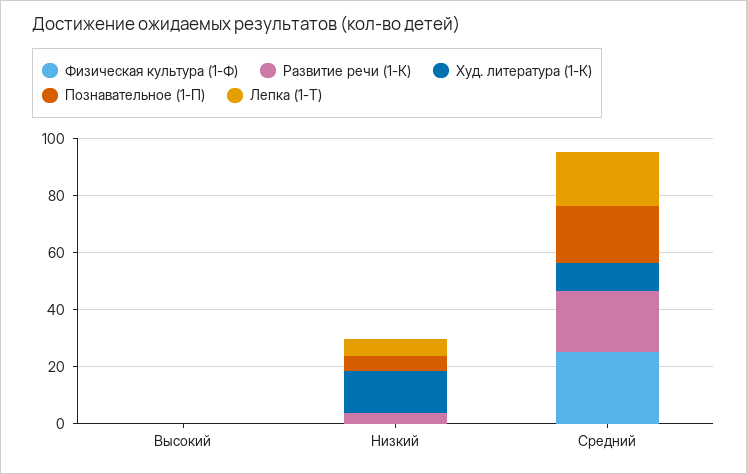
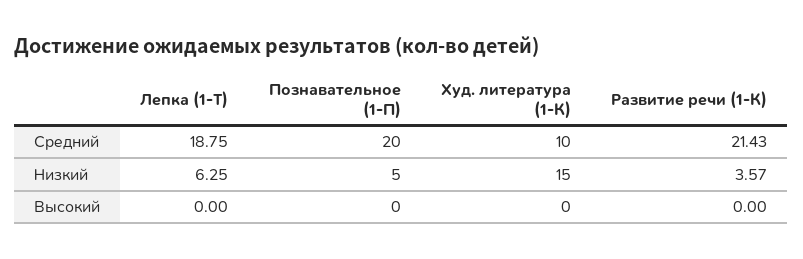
Физическая культура (1-Ф), Высокий: 0 -> none
Физическая культура (1-Ф), Низкий: 0 -> none
Физическая культура (1-Ф), Средний: 25 -> none

